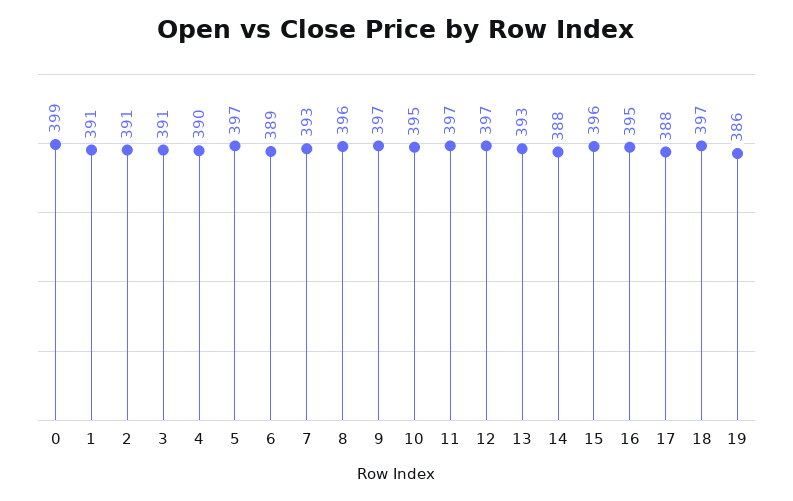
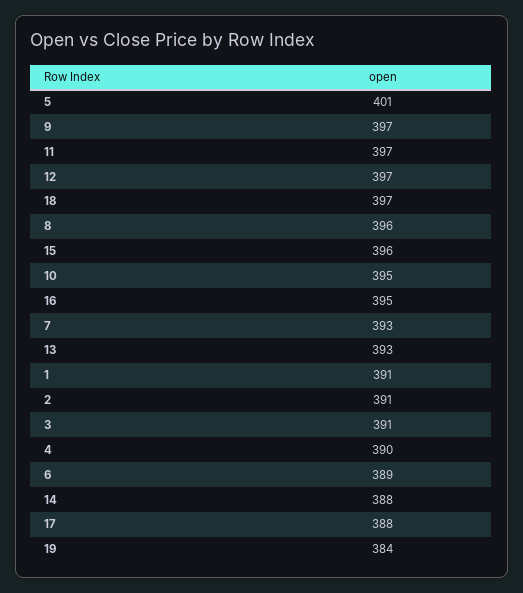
0: 399 -> none
5: 397 -> 401
19: 386 -> 384

